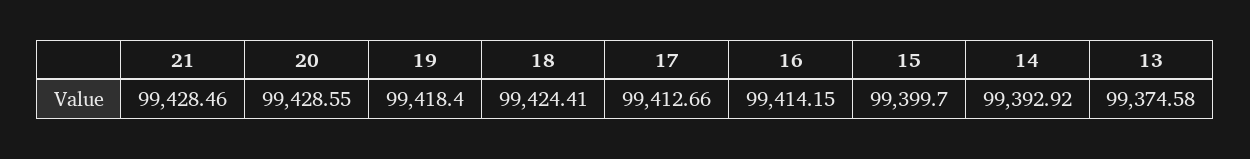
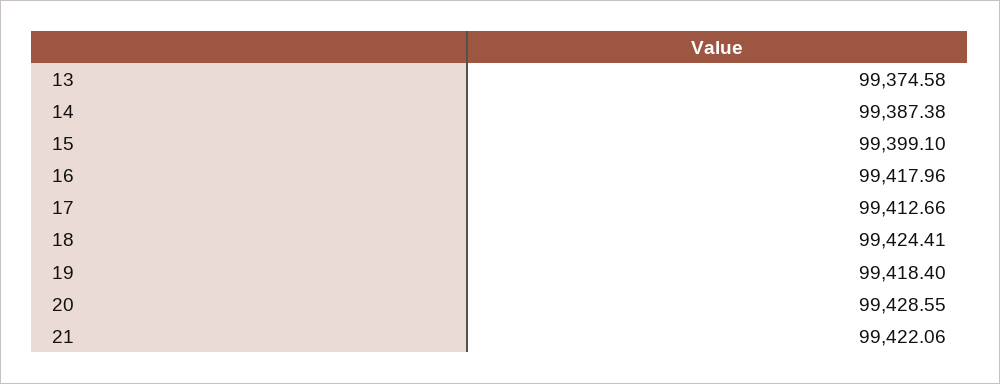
21: 99428.46 -> 99422.06
16: 99414.15 -> 99417.96
15: 99399.7 -> 99399.1
14: 99392.92 -> 99387.38

